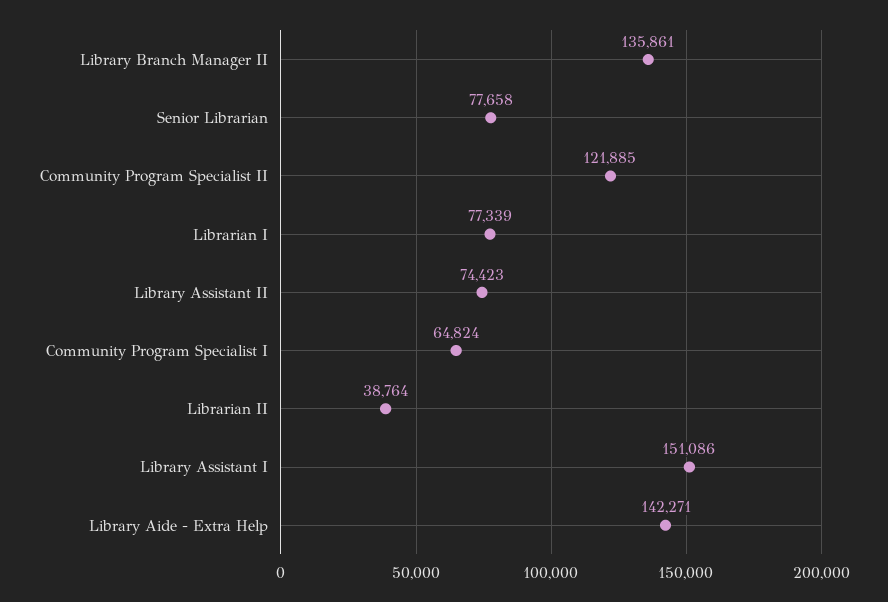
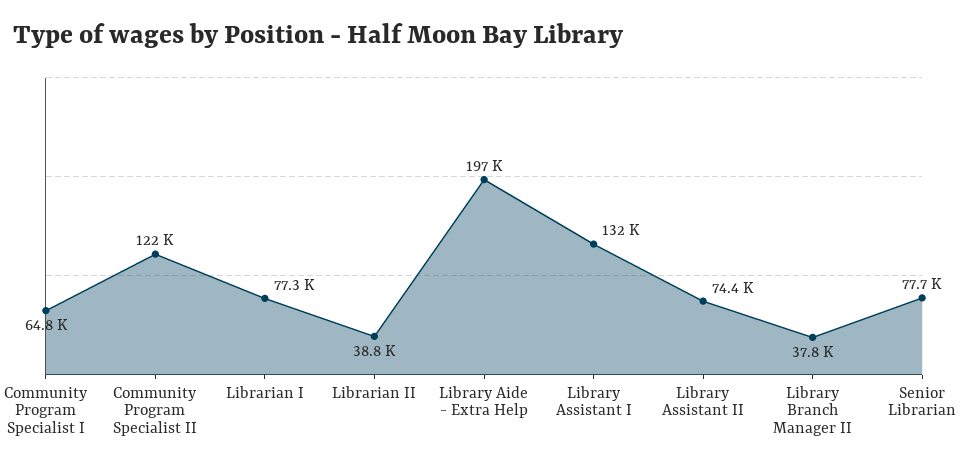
Library Branch Manager II: 135861 -> 37800
Library Assistant I: 151086 -> 132000
Library Aide - Extra Help: 142271 -> 197000

